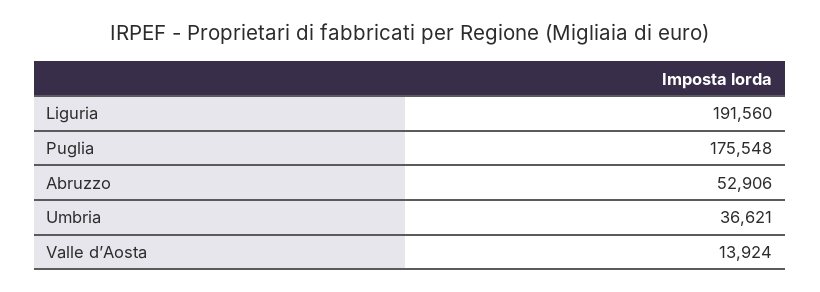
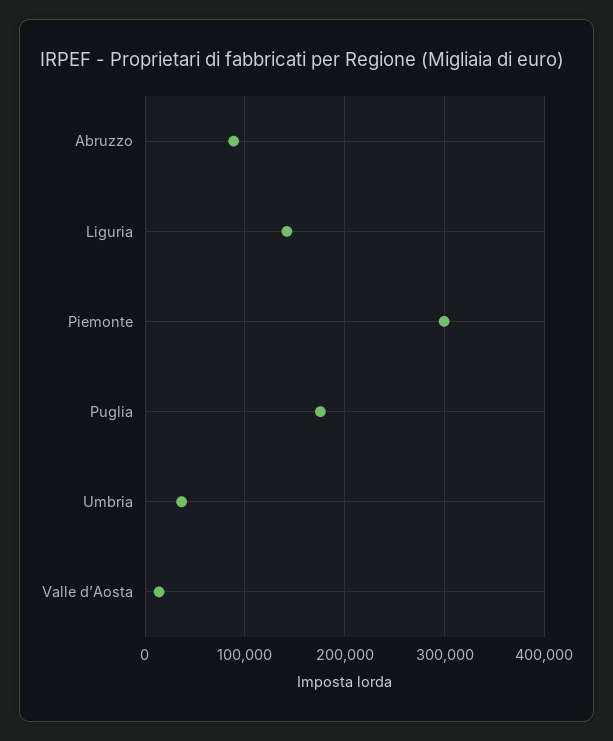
Liguria: 191560 -> 140000
Abruzzo: 52906 -> 90000
Piemonte: none -> 300000

